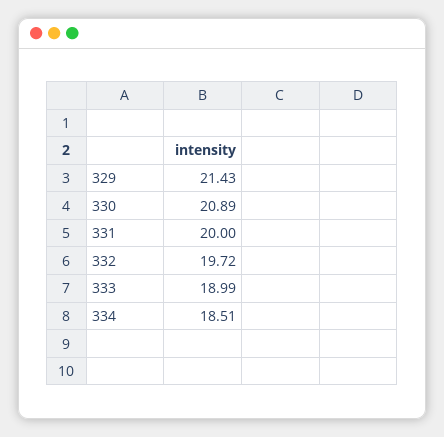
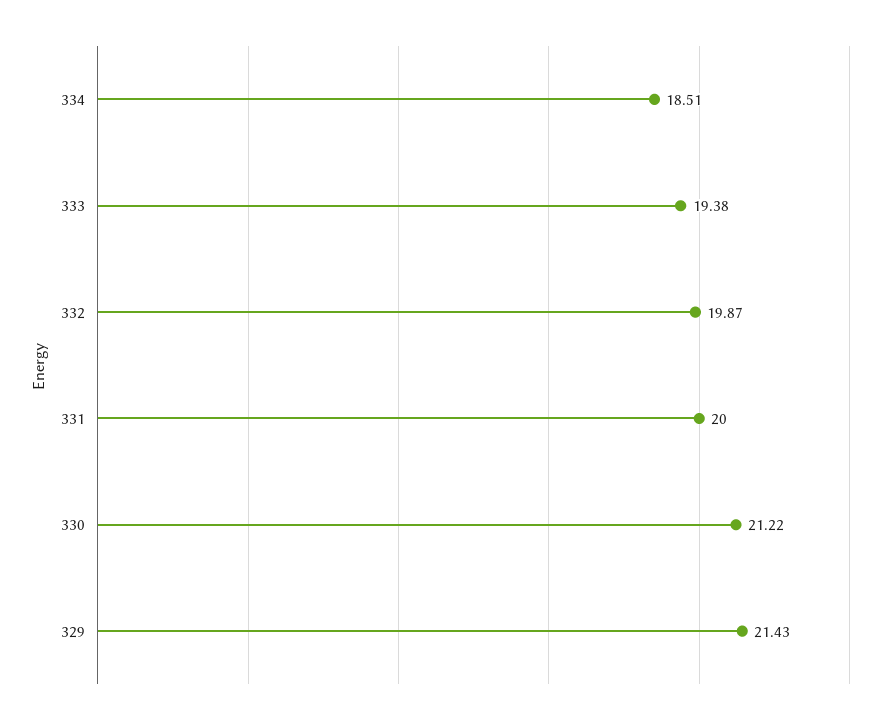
330: 20.89 -> 21.22
332: 19.72 -> 19.87
333: 18.99 -> 19.38

